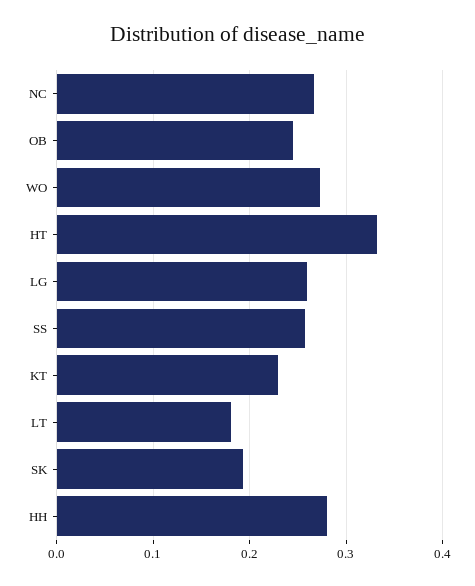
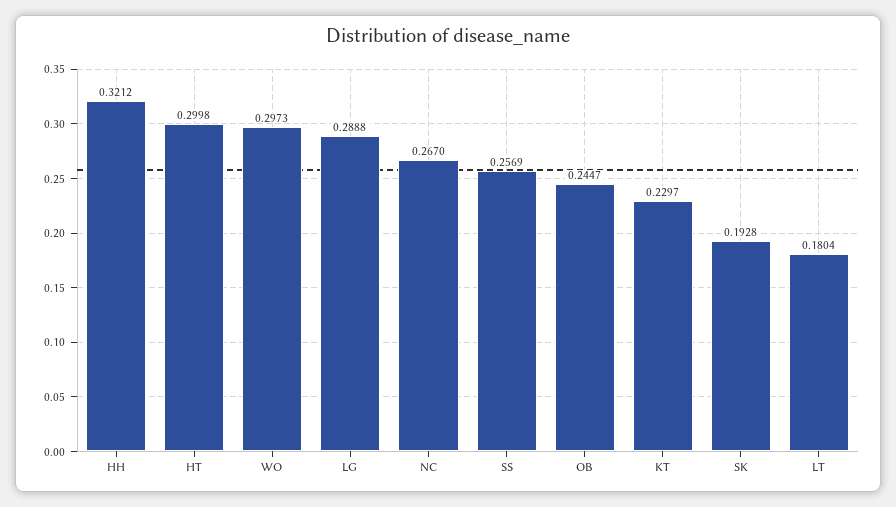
WO: 0.27 -> 0.2973
HT: 0.33 -> 0.2998
LG: 0.26 -> 0.2888
HH: 0.28 -> 0.3212

